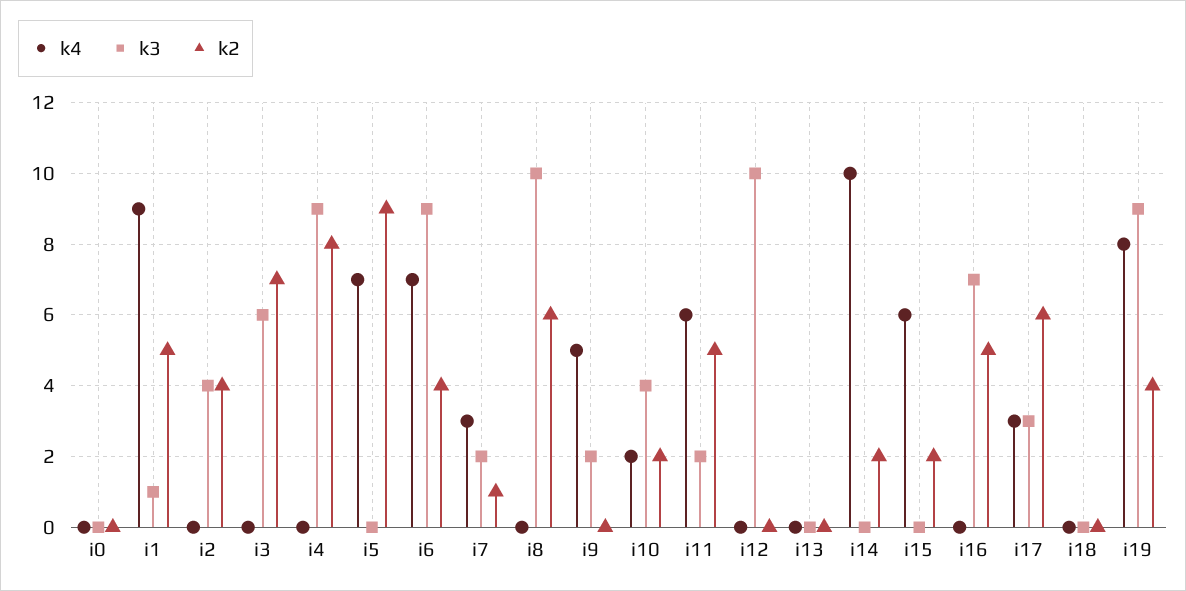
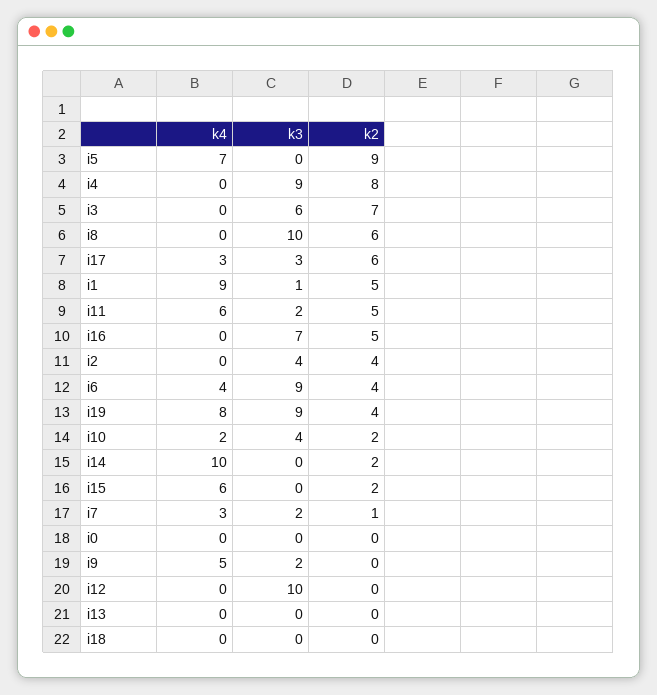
k4, i6: 7 -> 4

